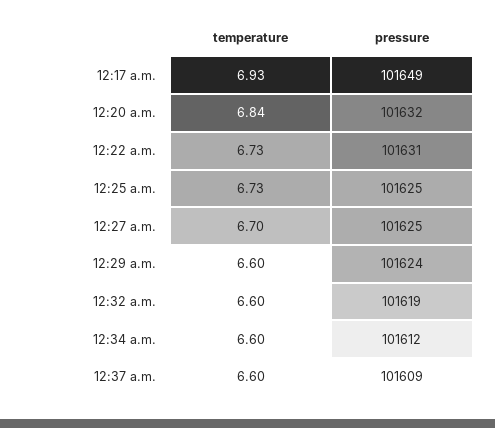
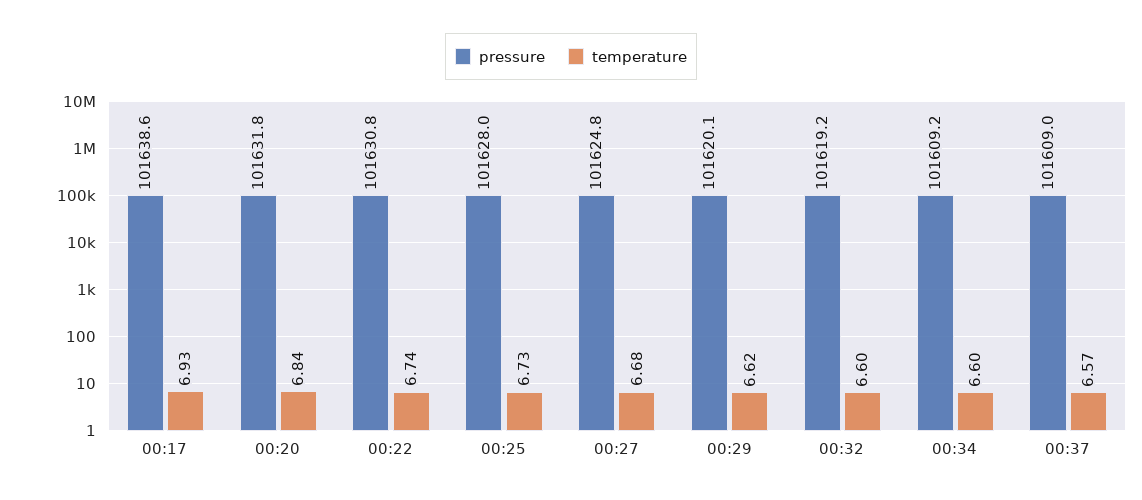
pressure, 12:17 a.m.: 101649 -> 101638.6
temperature, 12:22 a.m.: 6.73 -> 6.74
pressure, 12:25 a.m.: 101625 -> 101628
temperature, 12:27 a.m.: 6.7 -> 6.68
temperature, 12:29 a.m.: 6.6 -> 6.62
pressure, 12:29 a.m.: 101624 -> 101620.1
pressure, 12:34 a.m.: 101612 -> 101609.2
temperature, 12:37 a.m.: 6.6 -> 6.57

